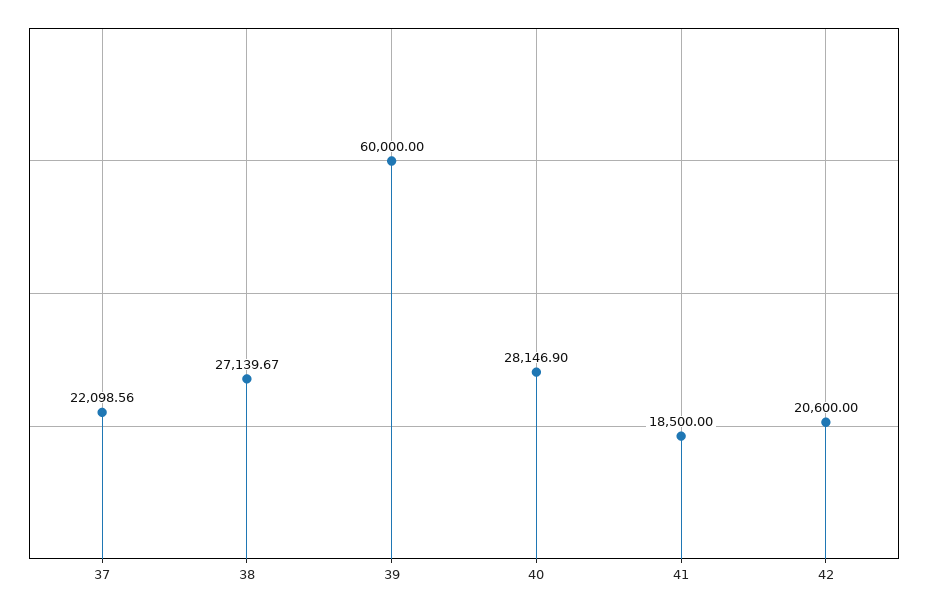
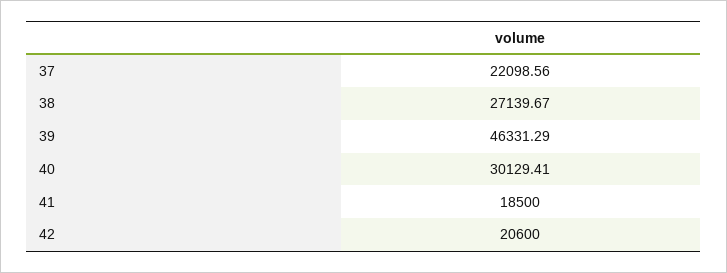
39: 60000 -> 46331.29
40: 28146.9 -> 30129.41

